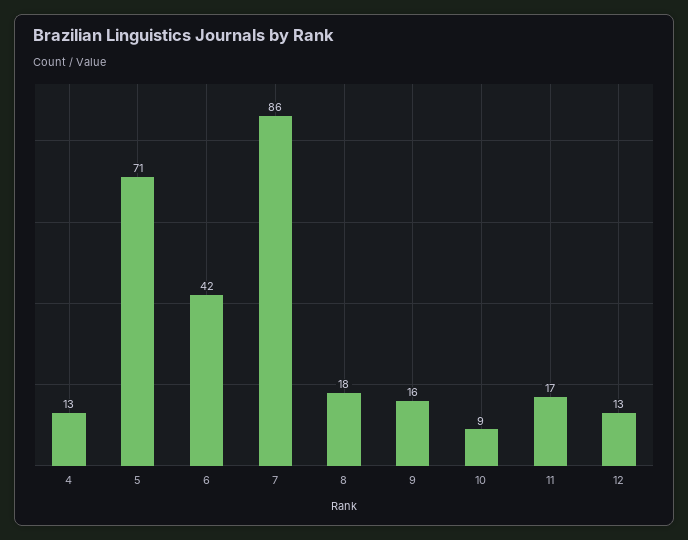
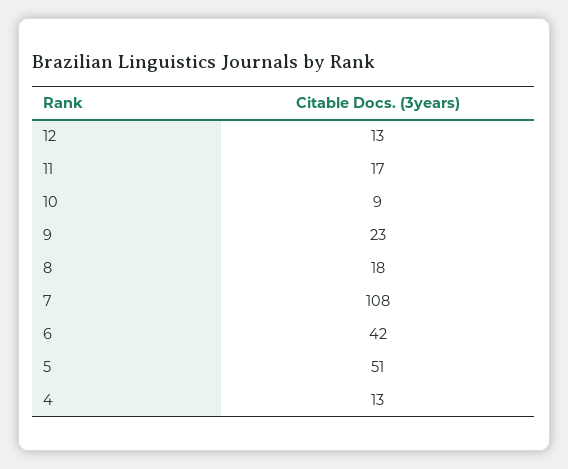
5: 71 -> 51
7: 86 -> 108
9: 16 -> 23

